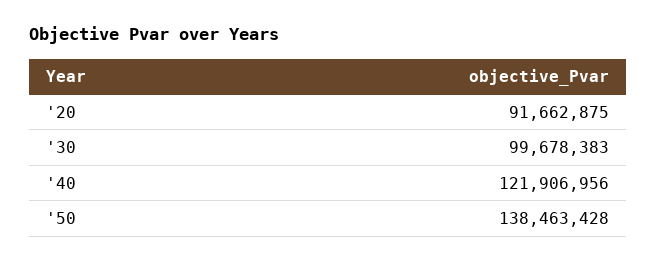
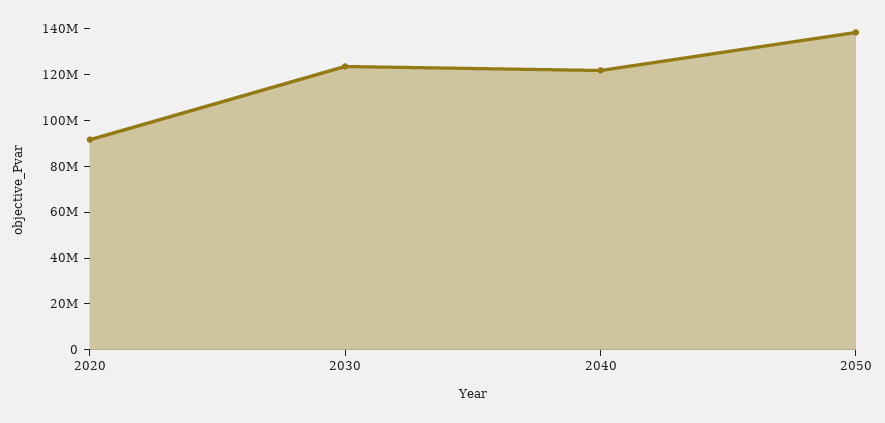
'30: 99678383 -> 125000000

